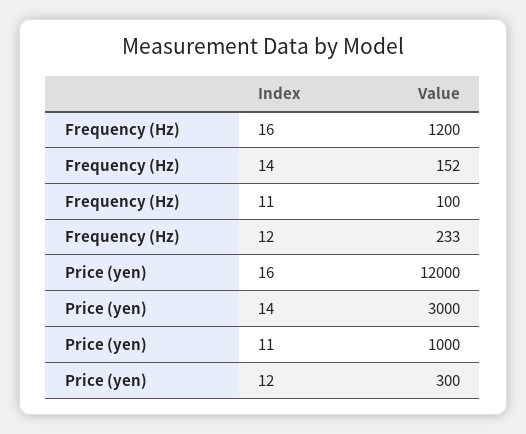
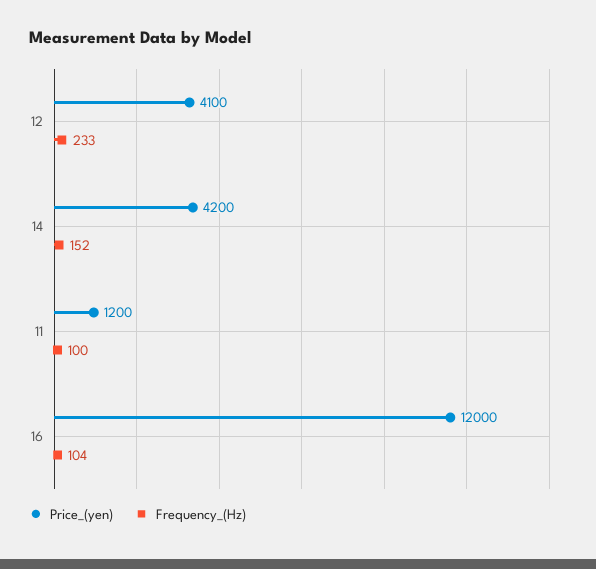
Frequency (Hz), 16: 1200 -> 104
Price (yen), 14: 3000 -> 4200
Price (yen), 11: 1000 -> 1200
Price (yen), 12: 300 -> 4100

